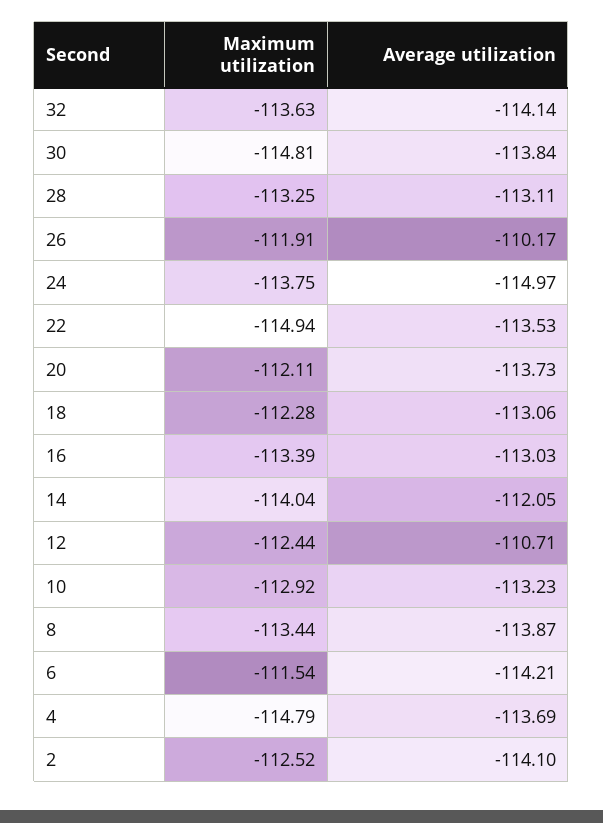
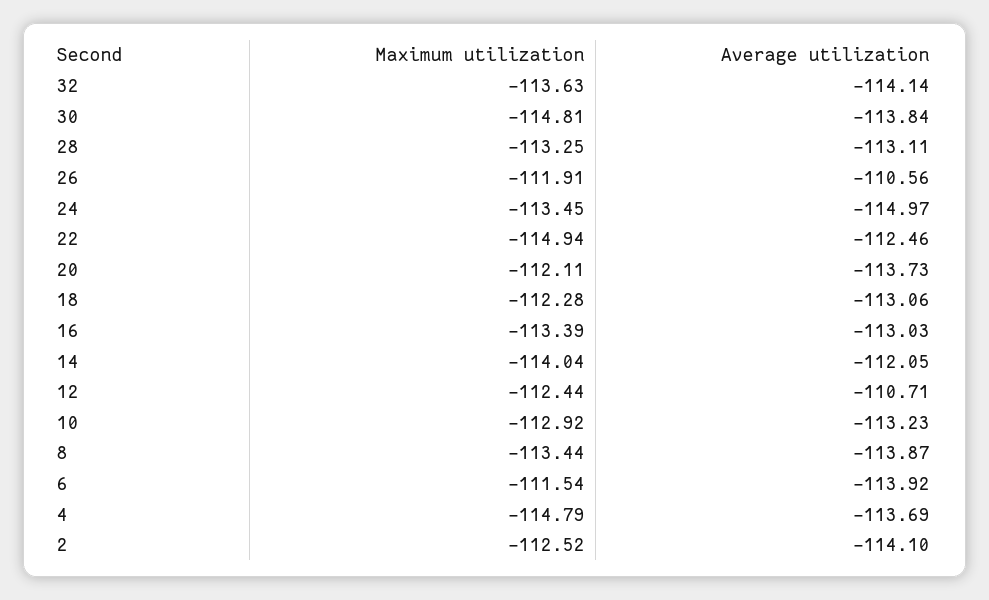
Average utilization, 26: -110.17 -> -110.56
Maximum utilization, 24: -113.75 -> -113.45
Average utilization, 22: -113.53 -> -112.46
Average utilization, 6: -114.21 -> -113.92

